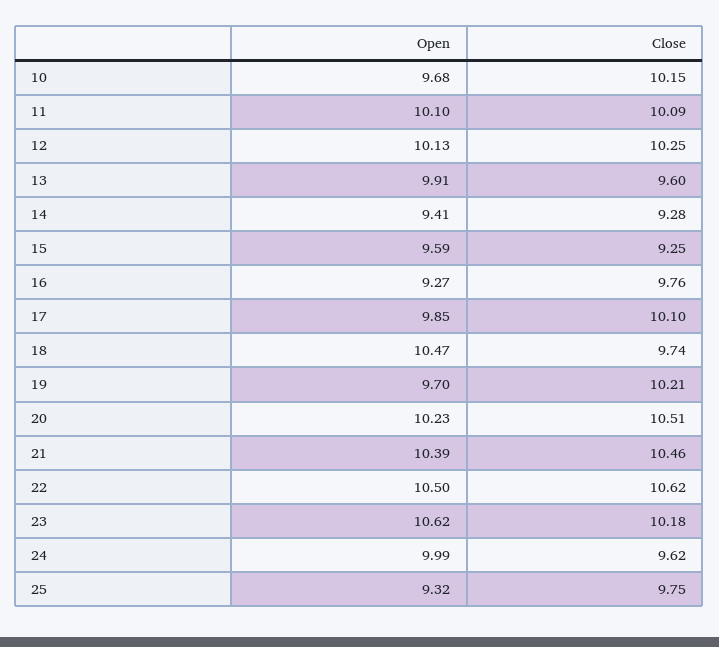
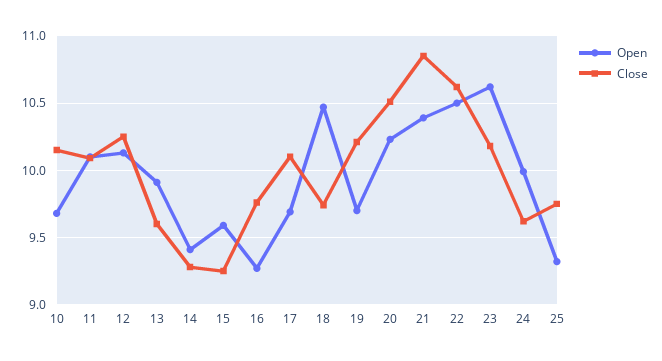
Open, 17: 9.85 -> 9.7
Close, 21: 10.46 -> 10.85

